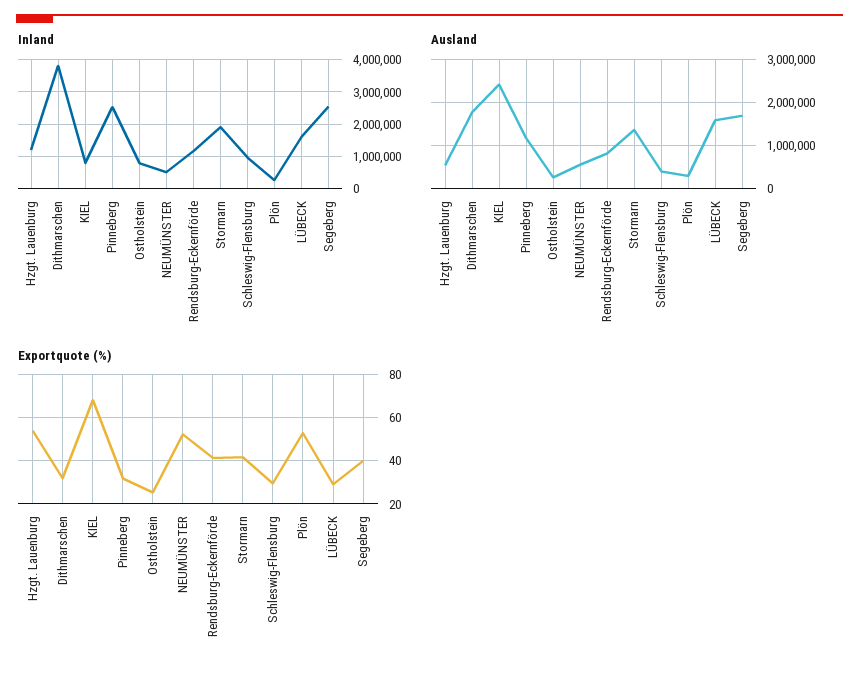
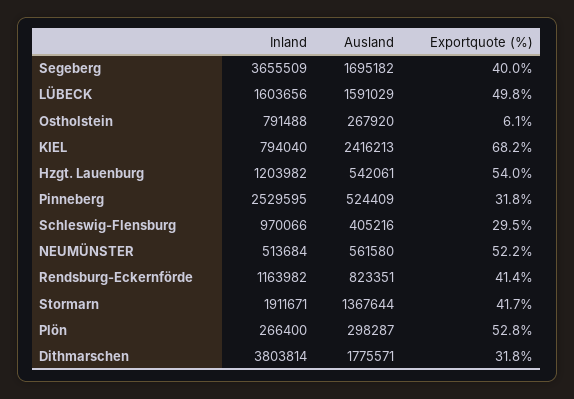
Inland, Segeberg: 2600000 -> 3655509
Ausland, Pinneberg: 1200000 -> 524409
Exportquote (%), Ostholstein: 25 -> 6.1
Exportquote (%), LÜBECK: 30 -> 49.8

